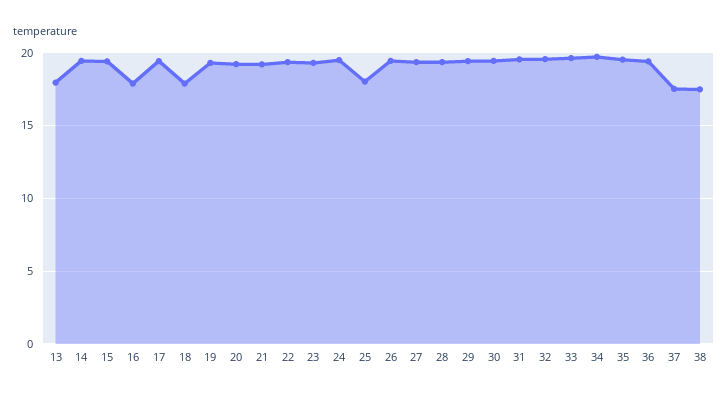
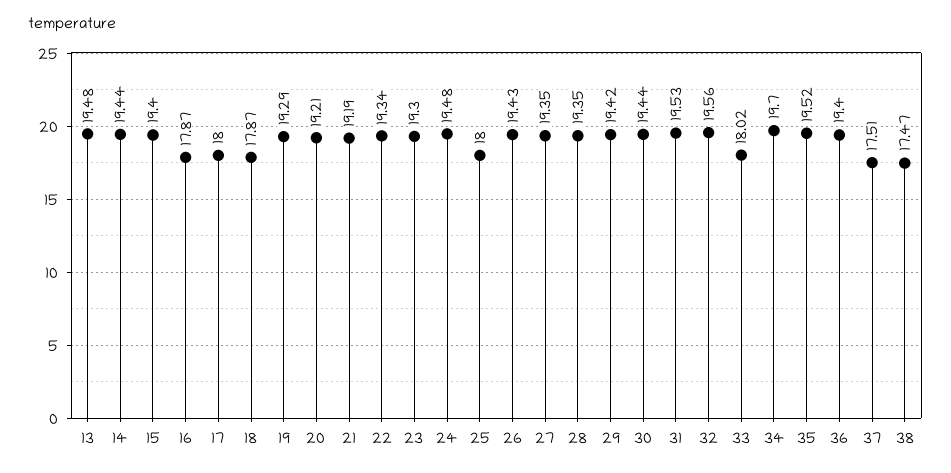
13: 18 -> 19.48
17: 19.5 -> 18
33: 19.5 -> 18.02

